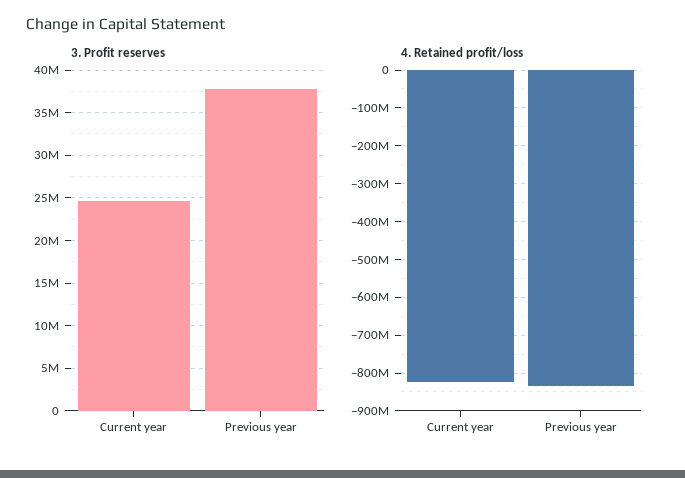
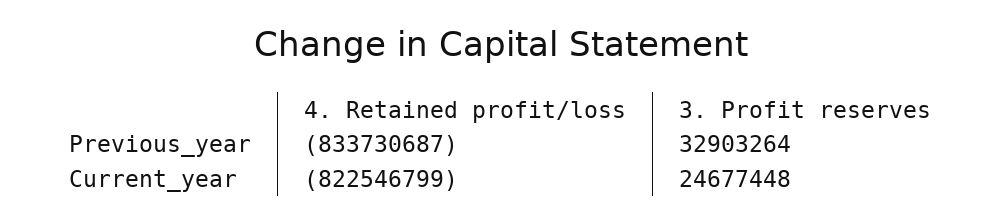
3. Profit reserves, Previous year: 38000000 -> 32903264

